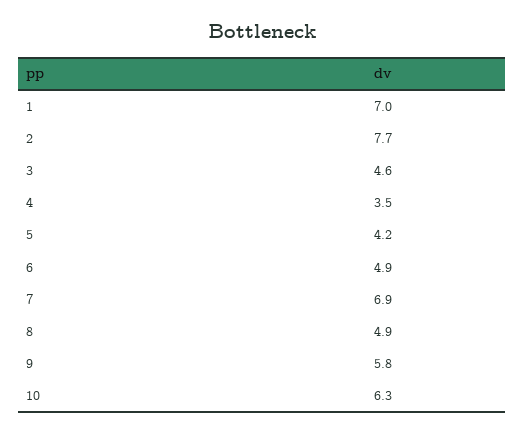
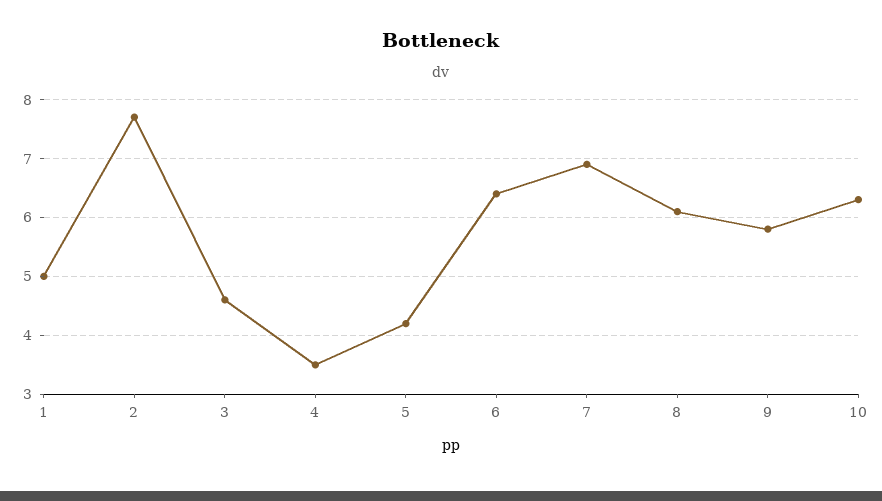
1: 7 -> 5
6: 4.9 -> 6.5
8: 4.9 -> 6

